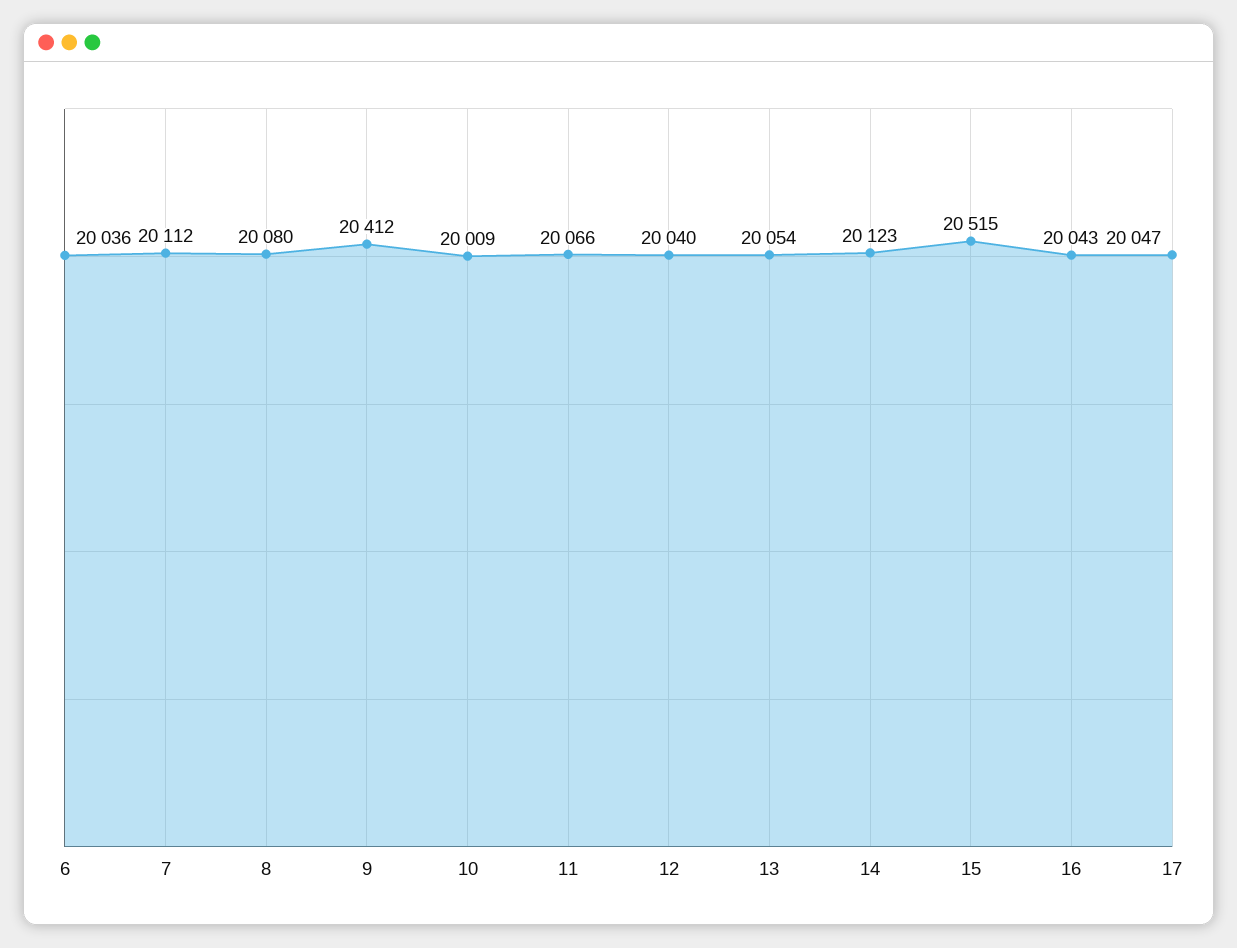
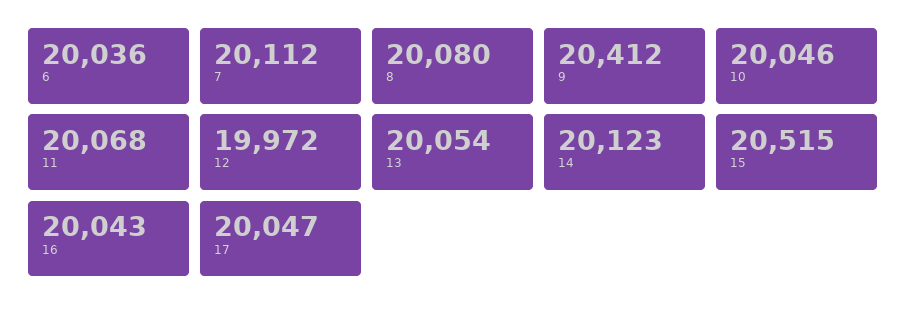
10: 20009 -> 20046
11: 20066 -> 20068
12: 20040 -> 19972

